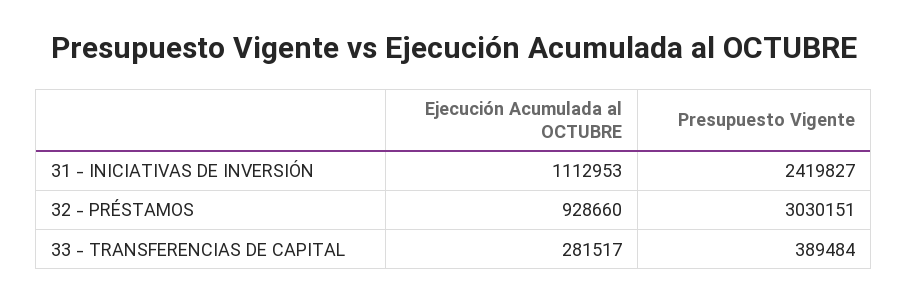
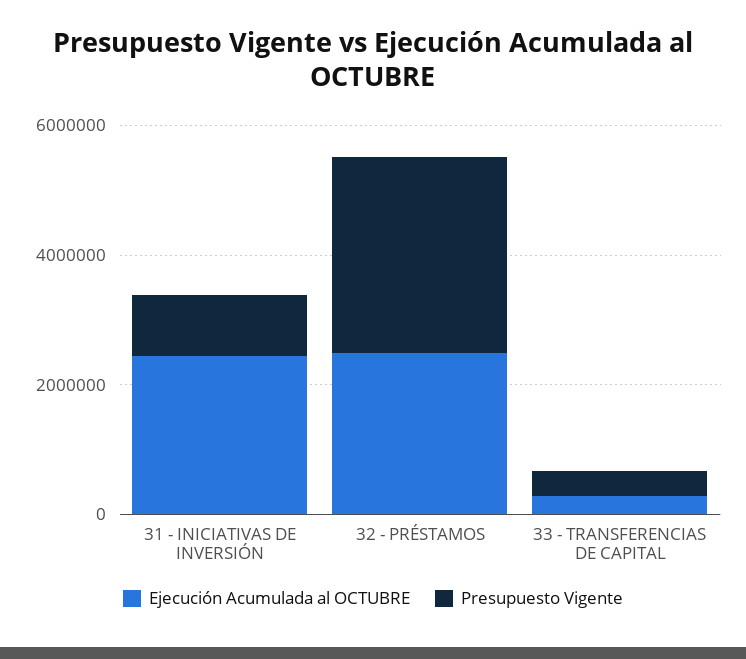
Ejecución Acumulada al OCTUBRE, 31 - INICIATIVAS DE INVERSIÓN: 1112953 -> 2500000
Presupuesto Vigente, 31 - INICIATIVAS DE INVERSIÓN: 2419827 -> 1000000
Ejecución Acumulada al OCTUBRE, 32 - PRÉSTAMOS: 928660 -> 2500000

